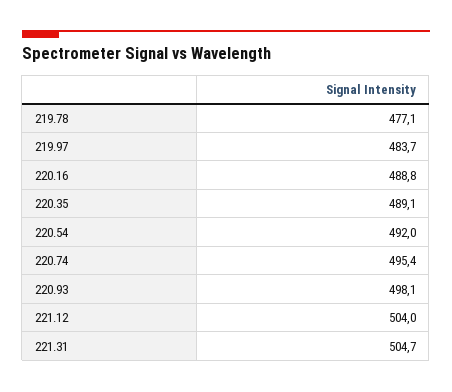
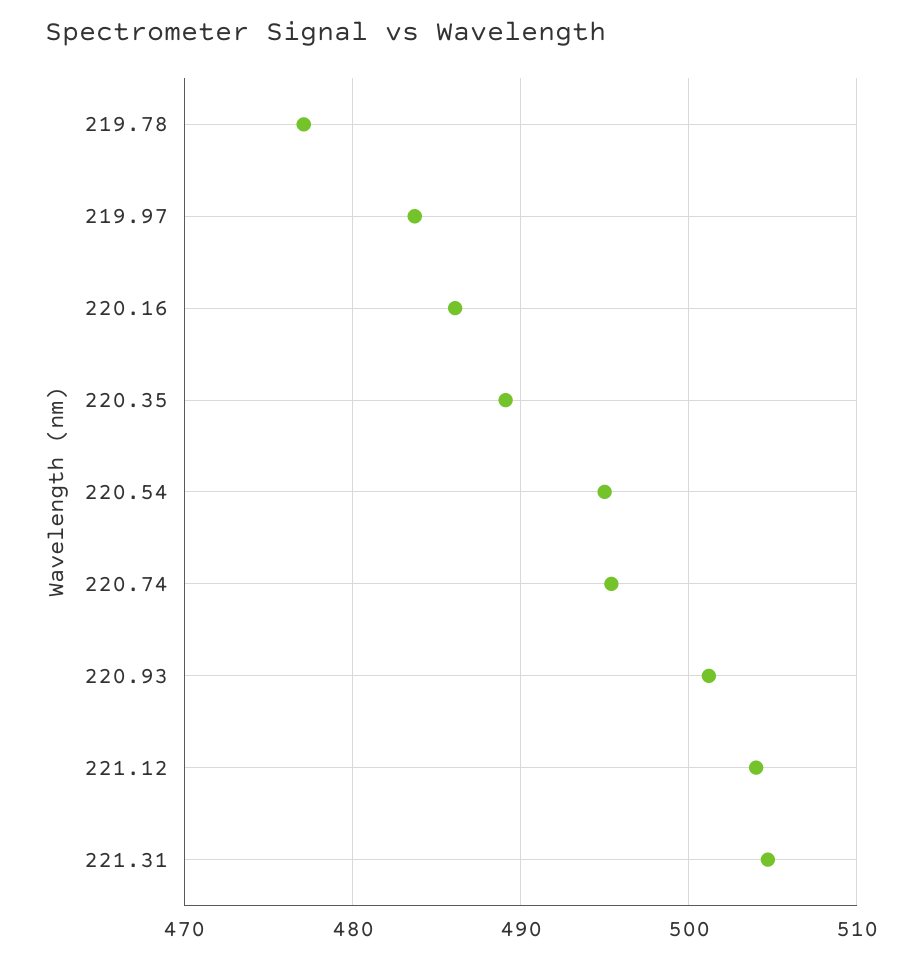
220.16: 488.8 -> 486
220.54: 492 -> 495
220.93: 498.1 -> 501

